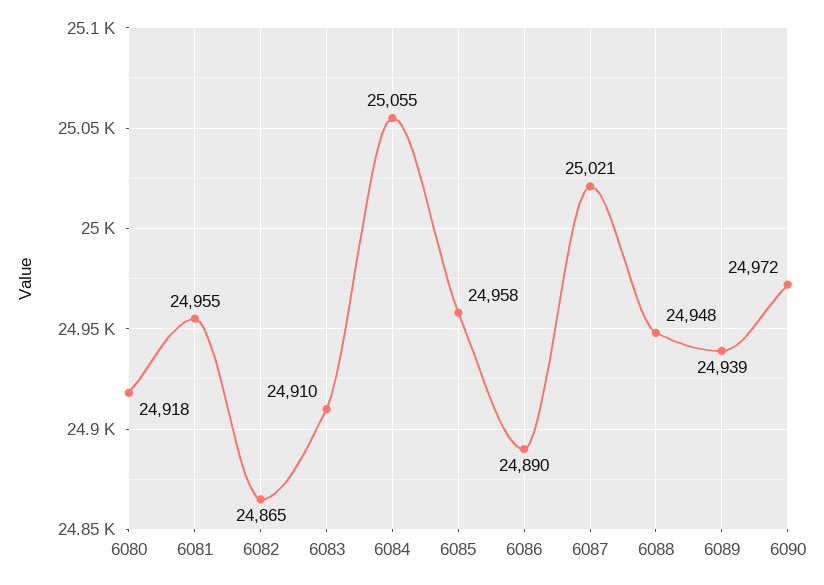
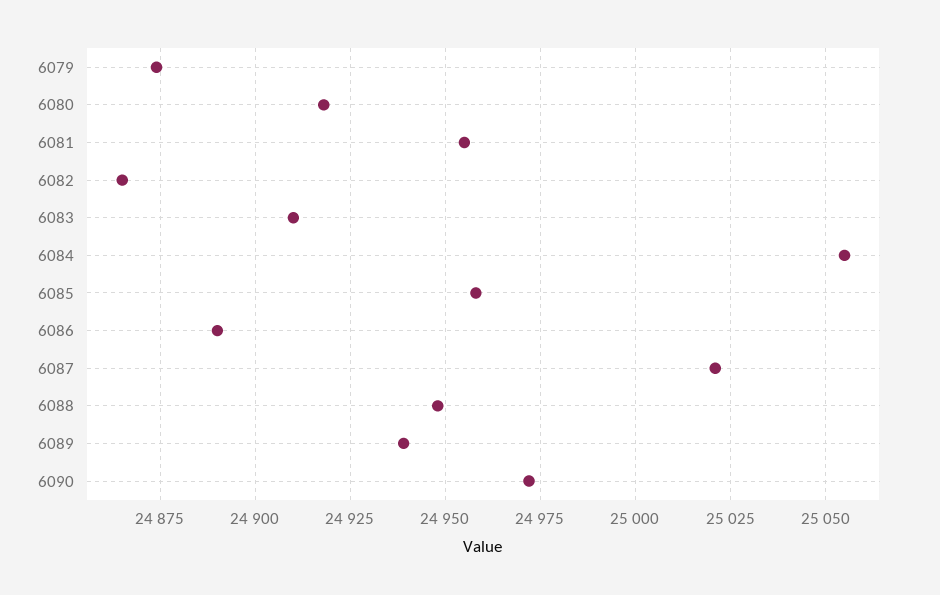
6079: none -> 24875

